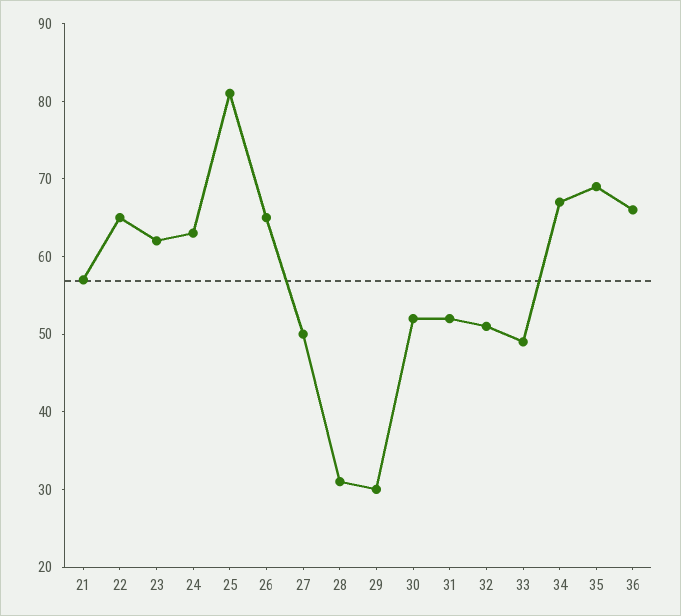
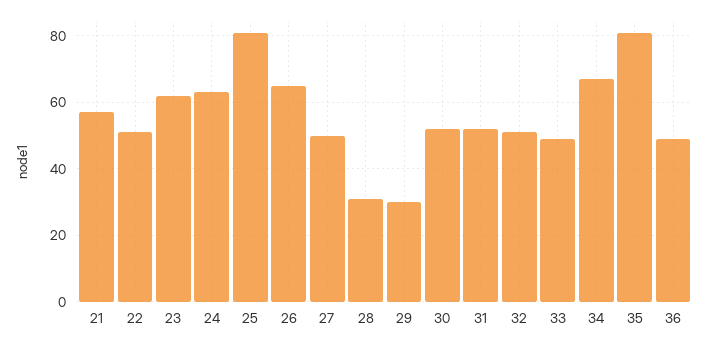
22: 65 -> 50
35: 70 -> 80
36: 65 -> 50

